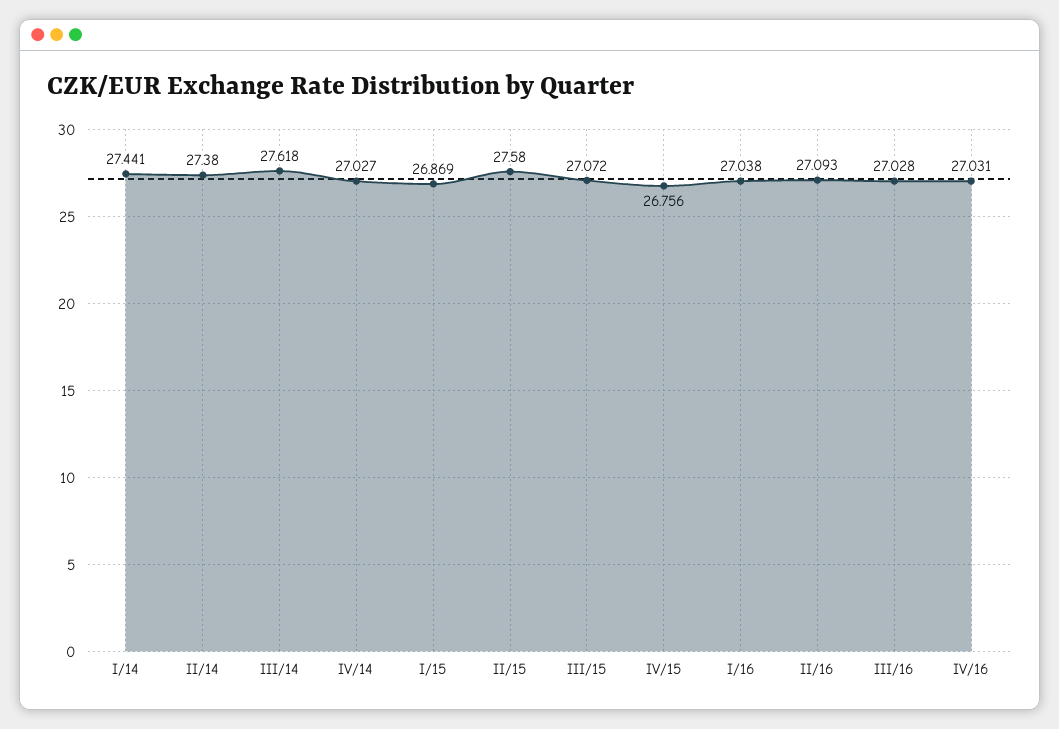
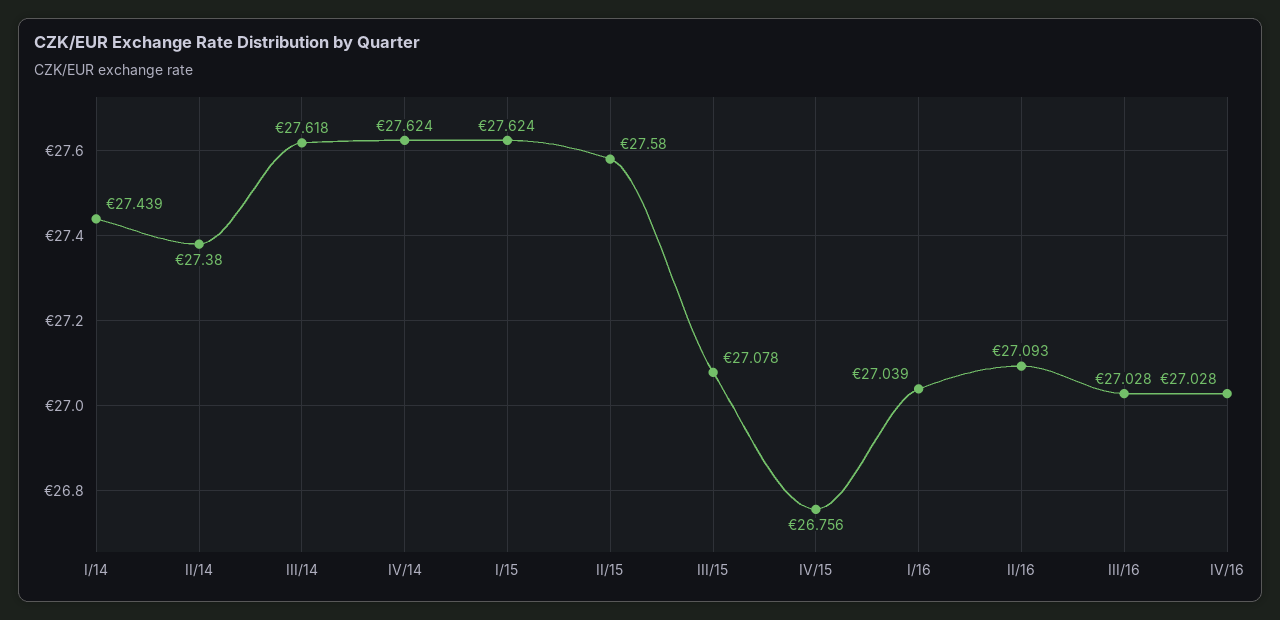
I/14: 27.441 -> 27.439
IV/14: 27.027 -> 27.624
I/15: 26.869 -> 27.624
III/15: 27.072 -> 27.078
I/16: 27.038 -> 27.039
IV/16: 27.031 -> 27.028

